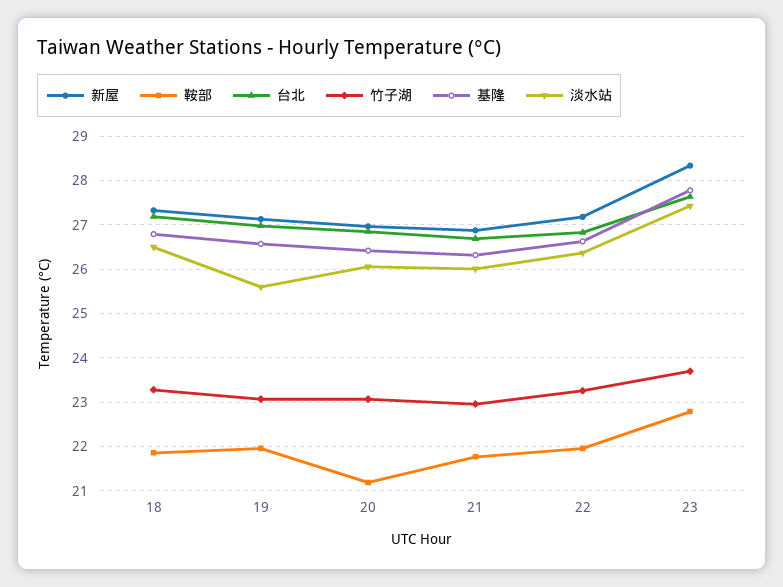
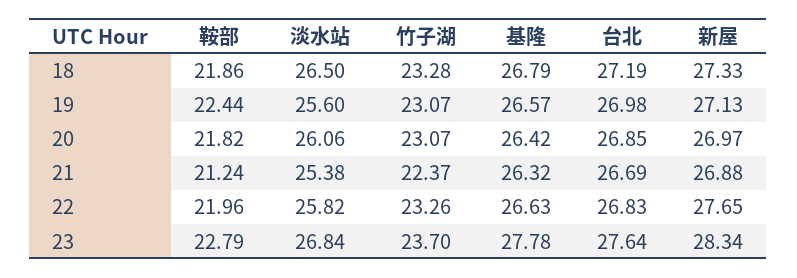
鞍部, 19: 22 -> 22.44
鞍部, 20: 21.2 -> 21.82
鞍部, 21: 21.8 -> 21.24
竹子湖, 21: 23 -> 22.37
淡水站, 21: 26 -> 25.38
新屋, 22: 27.2 -> 27.65
淡水站, 22: 26.4 -> 25.82
淡水站, 23: 27.4 -> 26.84

